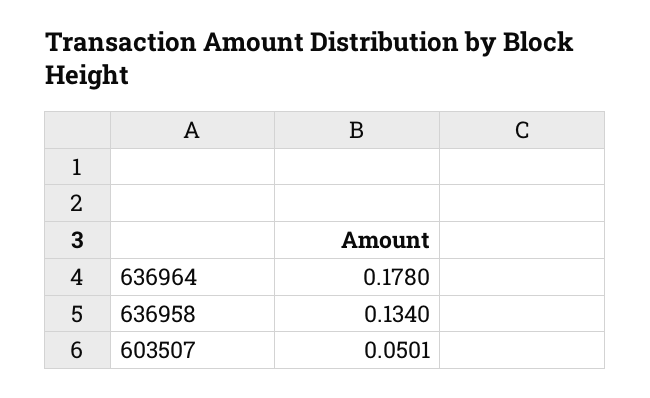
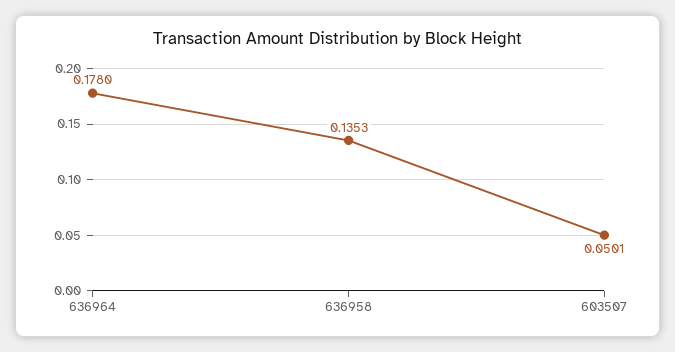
636958: 0.134 -> 0.1353

